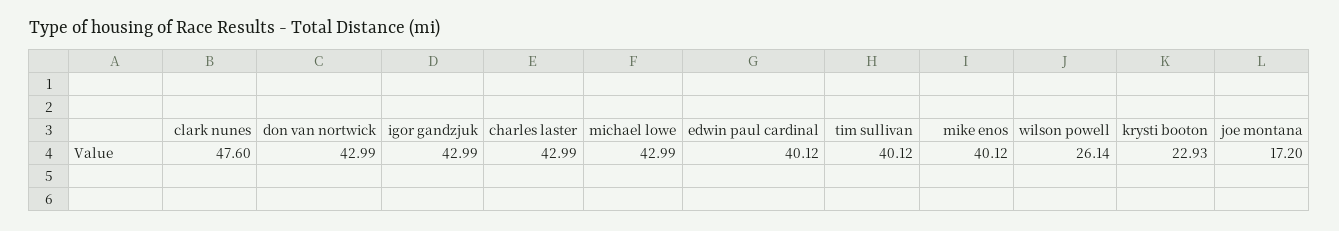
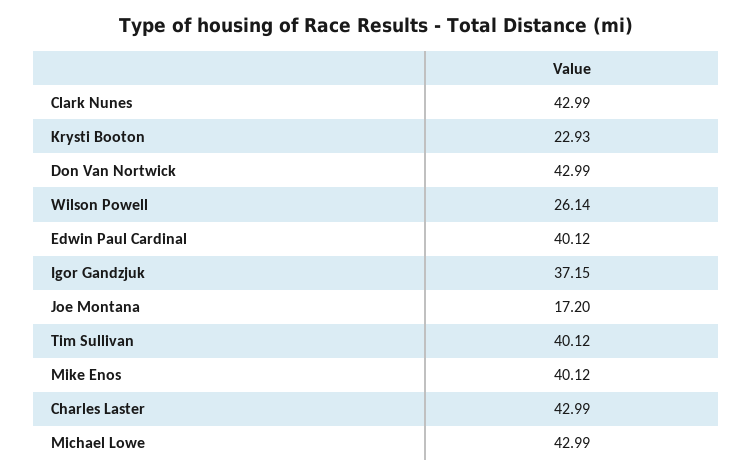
clark nunes: 47.6 -> 42.99
igor gandzjuk: 42.99 -> 37.15

